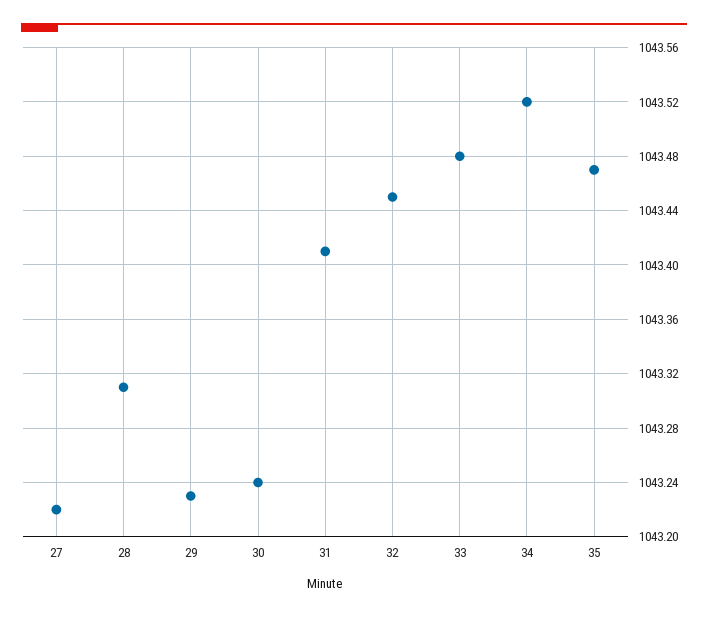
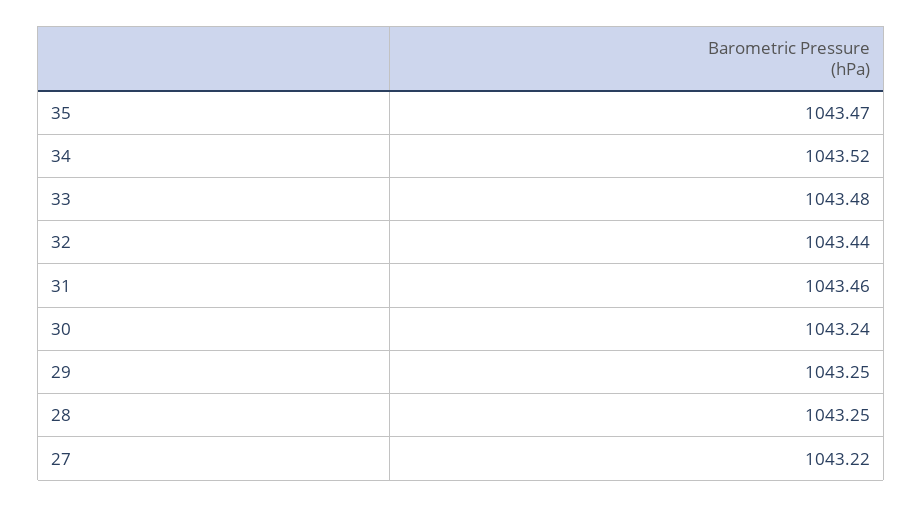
28: 1043.31 -> 1043.25
29: 1043.23 -> 1043.25
31: 1043.41 -> 1043.46
32: 1043.45 -> 1043.44

